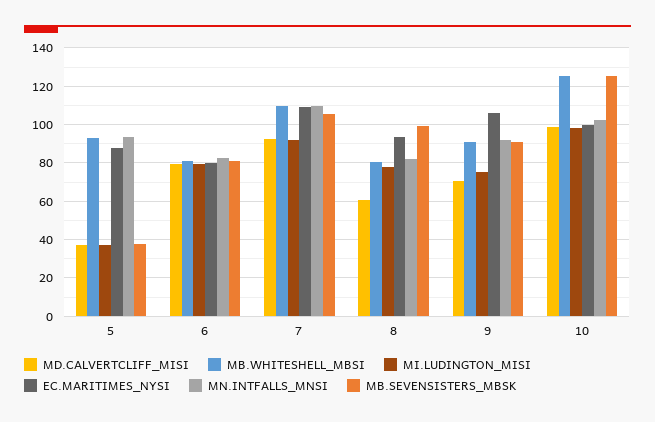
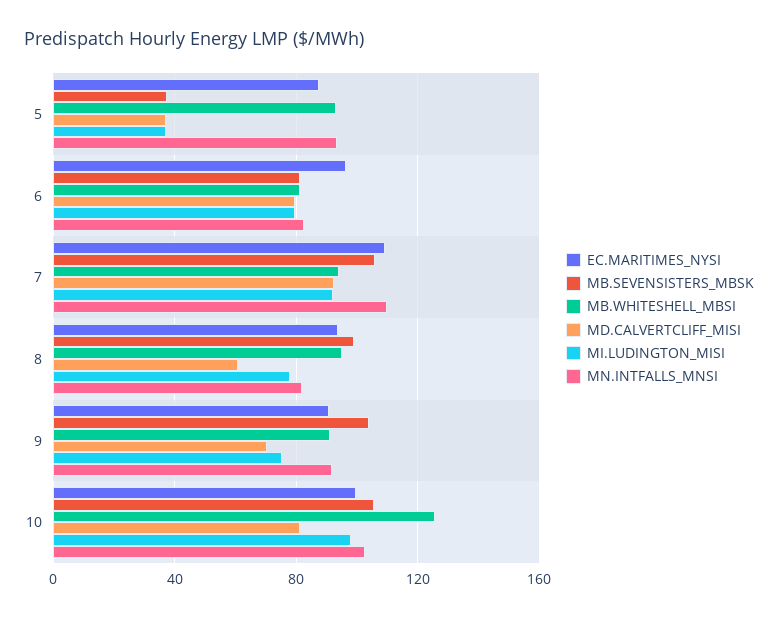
EC.MARITIMES_NYSI, 6: 80 -> 95
MB.WHITESHELL_MBSI, 7: 110 -> 95
MB.WHITESHELL_MBSI, 8: 80 -> 95
EC.MARITIMES_NYSI, 9: 105 -> 90
MB.SEVENSISTERS_MBSK, 9: 90 -> 105
MD.CALVERTCLIFF_MISI, 10: 100 -> 80
MB.SEVENSISTERS_MBSK, 10: 125 -> 105

